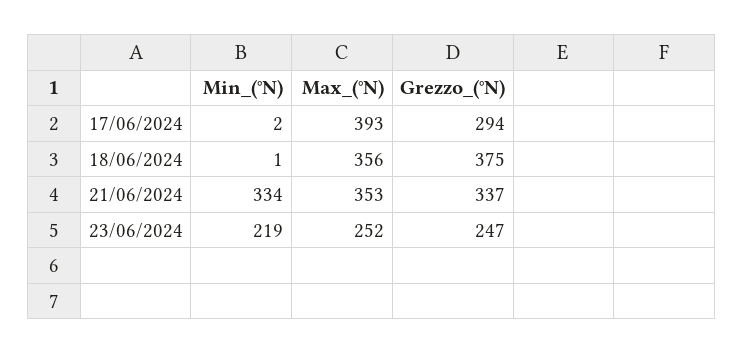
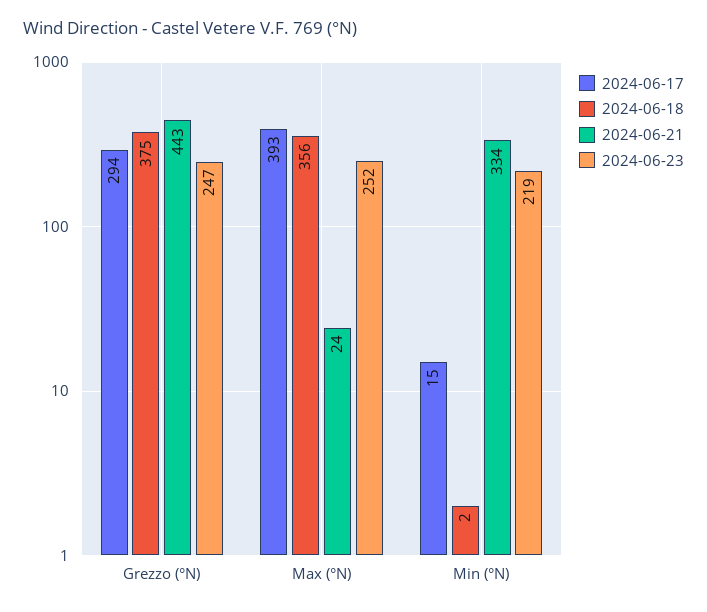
17/06/2024, Min_(°N): 2 -> 15
18/06/2024, Min_(°N): 1 -> 2
21/06/2024, Max_(°N): 353 -> 24
21/06/2024, Grezzo_(°N): 337 -> 443

